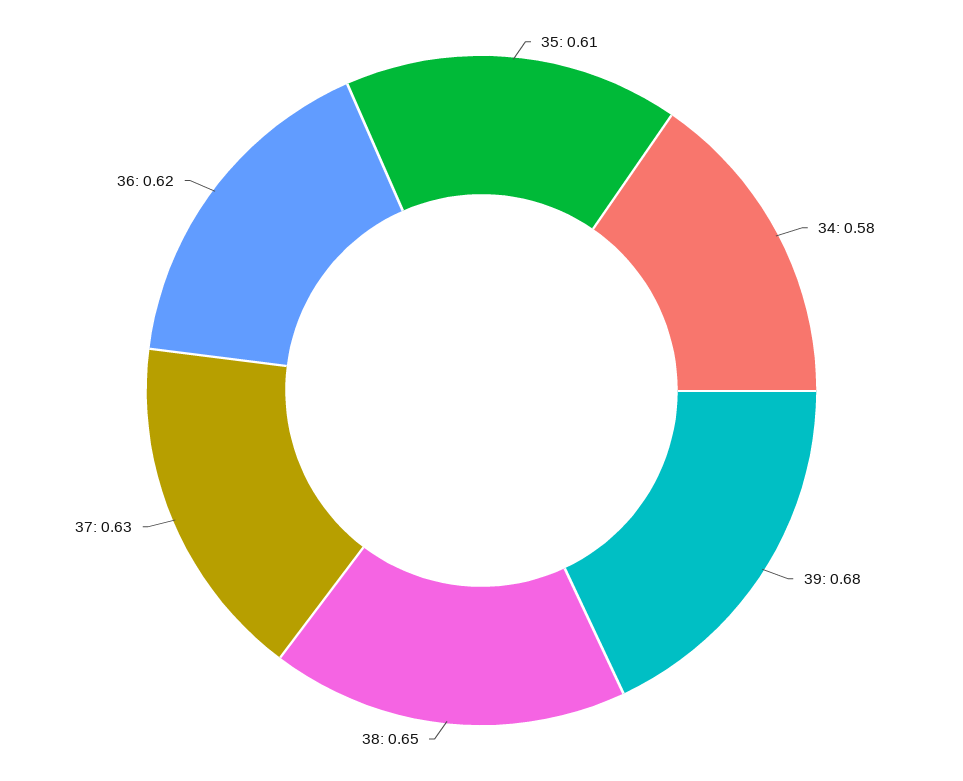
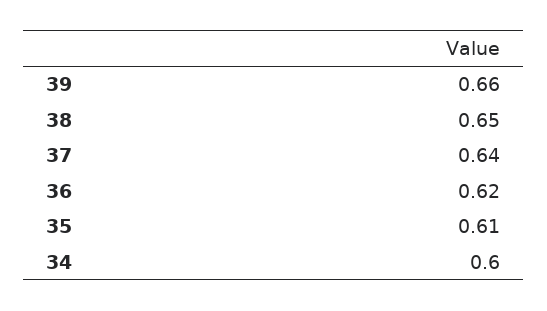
34: 0.58 -> 0.6
39: 0.68 -> 0.66
37: 0.63 -> 0.64

